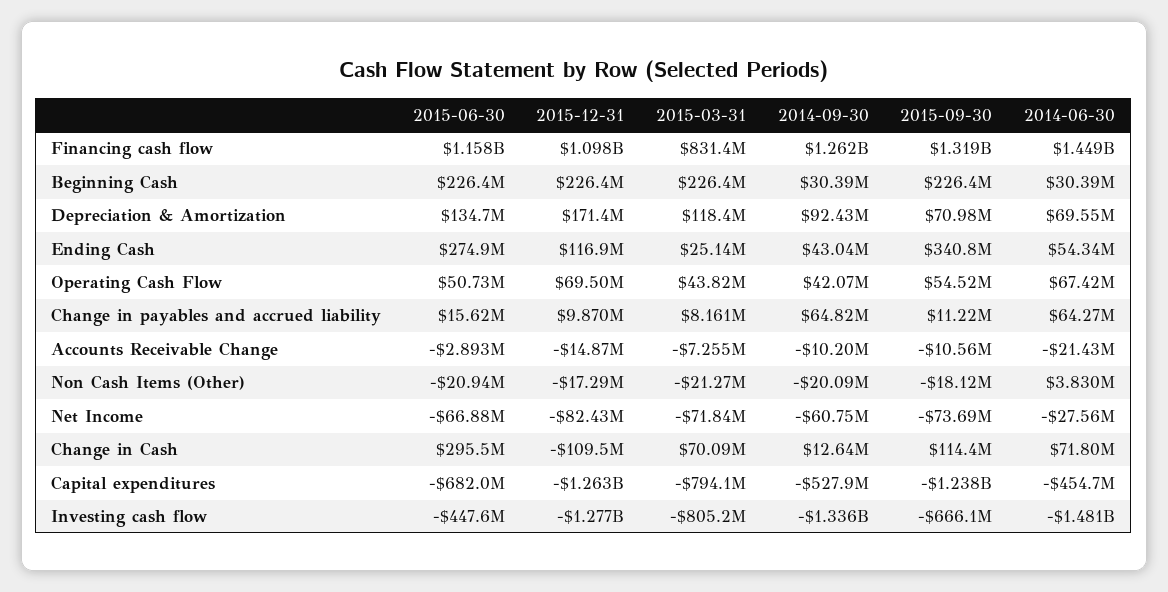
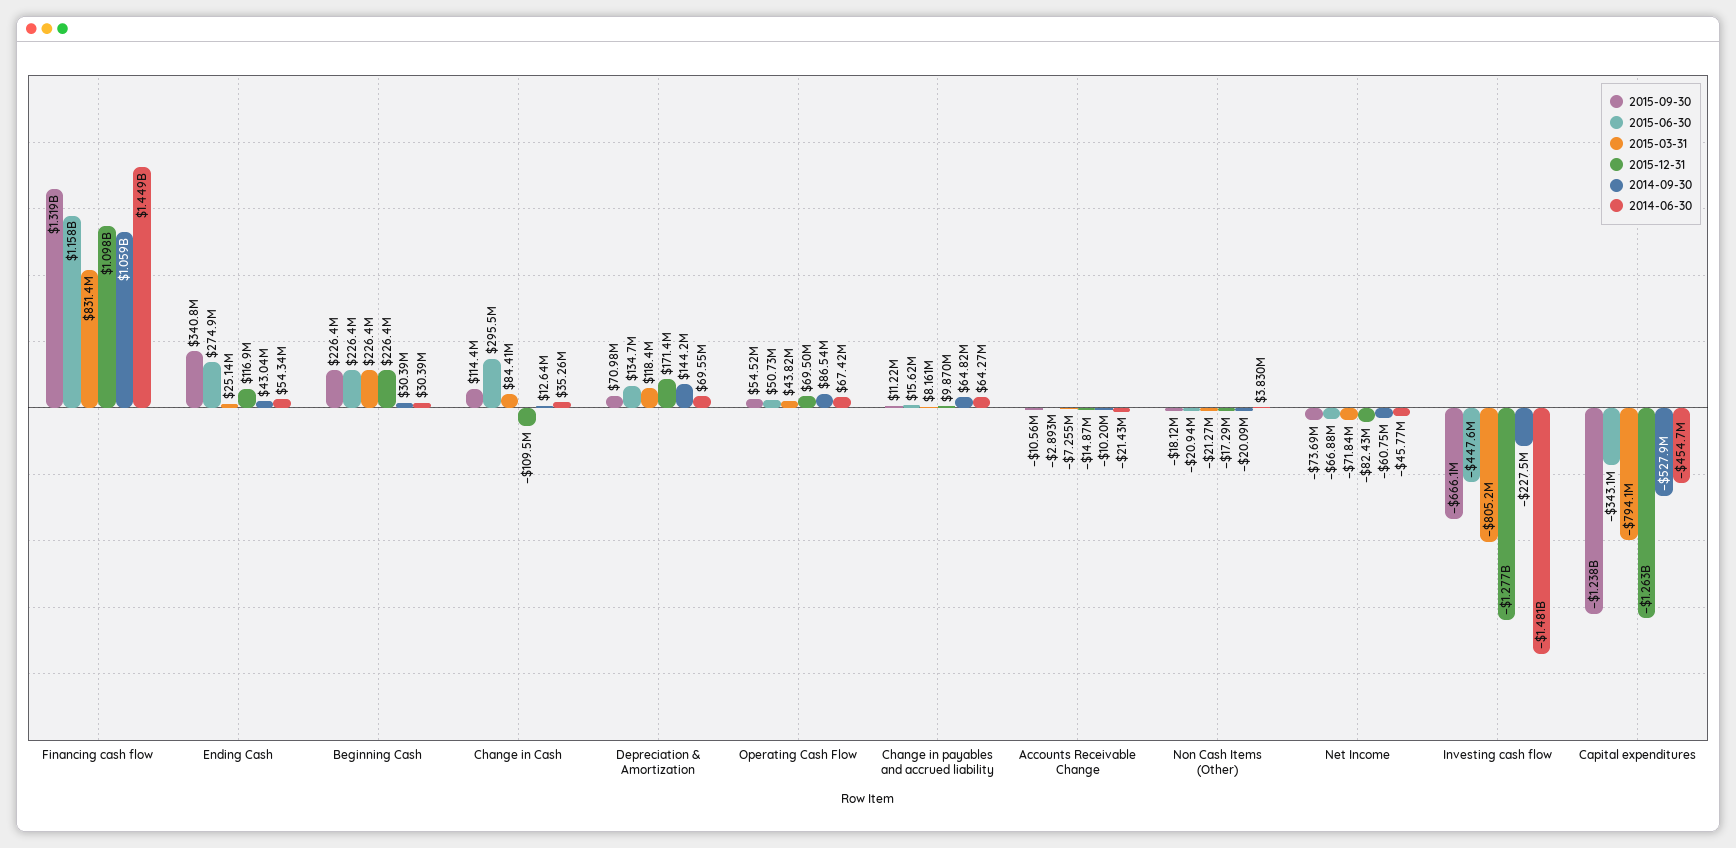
2014-09-30, Financing cash flow: 1262000000 -> 1059000000
2014-09-30, Depreciation & Amortization: 92430000 -> 144200000
2014-09-30, Operating Cash Flow: 42070000 -> 86540000
2014-06-30, Net Income: -27560000 -> -45770000
2015-03-31, Change in Cash: 70090000 -> 84410000
2014-06-30, Change in Cash: 71800000 -> 35260000
2015-06-30, Capital expenditures: -682000000 -> -343100000
2014-09-30, Investing cash flow: -1336000000 -> -227500000

